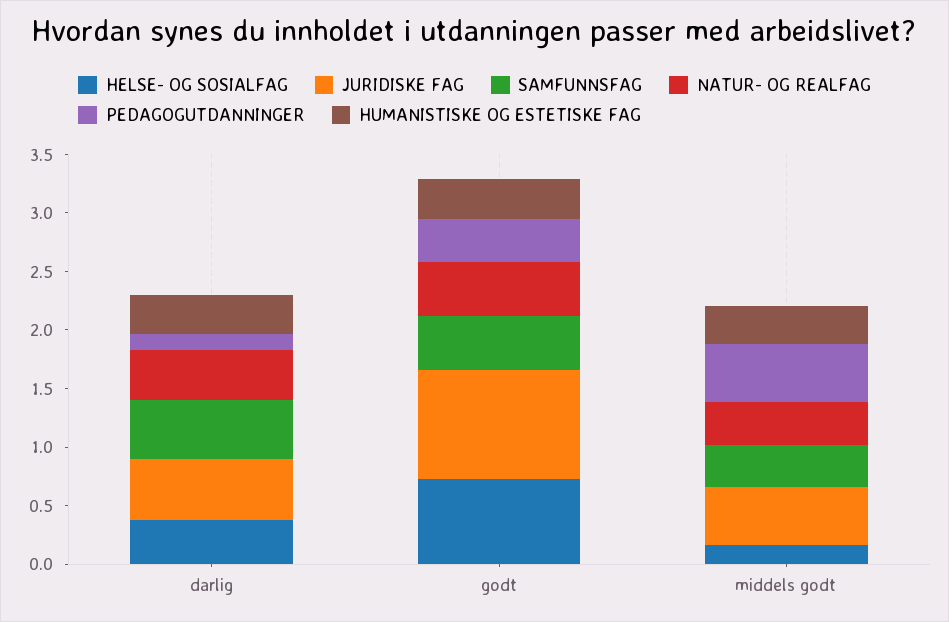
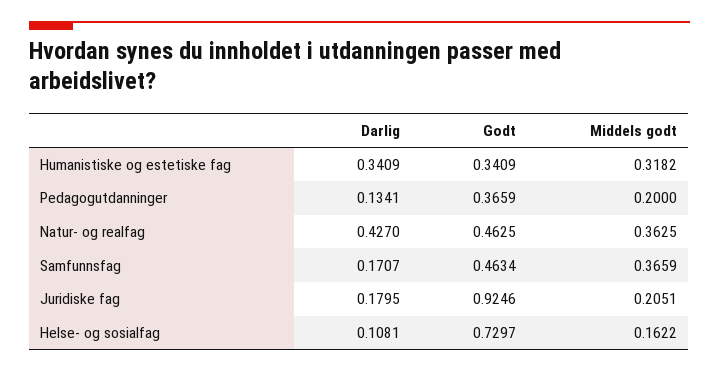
HELSE- OG SOSIALFAG, darlig: 0.4 -> 0.1081
JURIDISKE FAG, darlig: 0.5 -> 0.1795
SAMFUNNSFAG, darlig: 0.5 -> 0.1707
JURIDISKE FAG, middels godt: 0.5 -> 0.2051
PEDAGOGUTDANNINGER, middels godt: 0.5 -> 0.2

